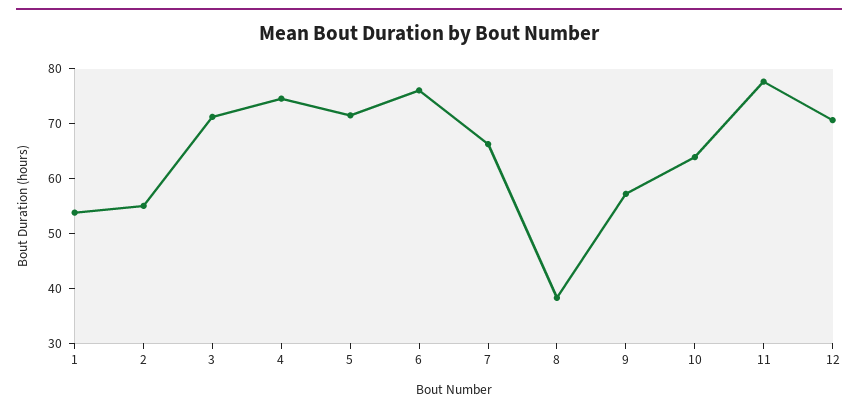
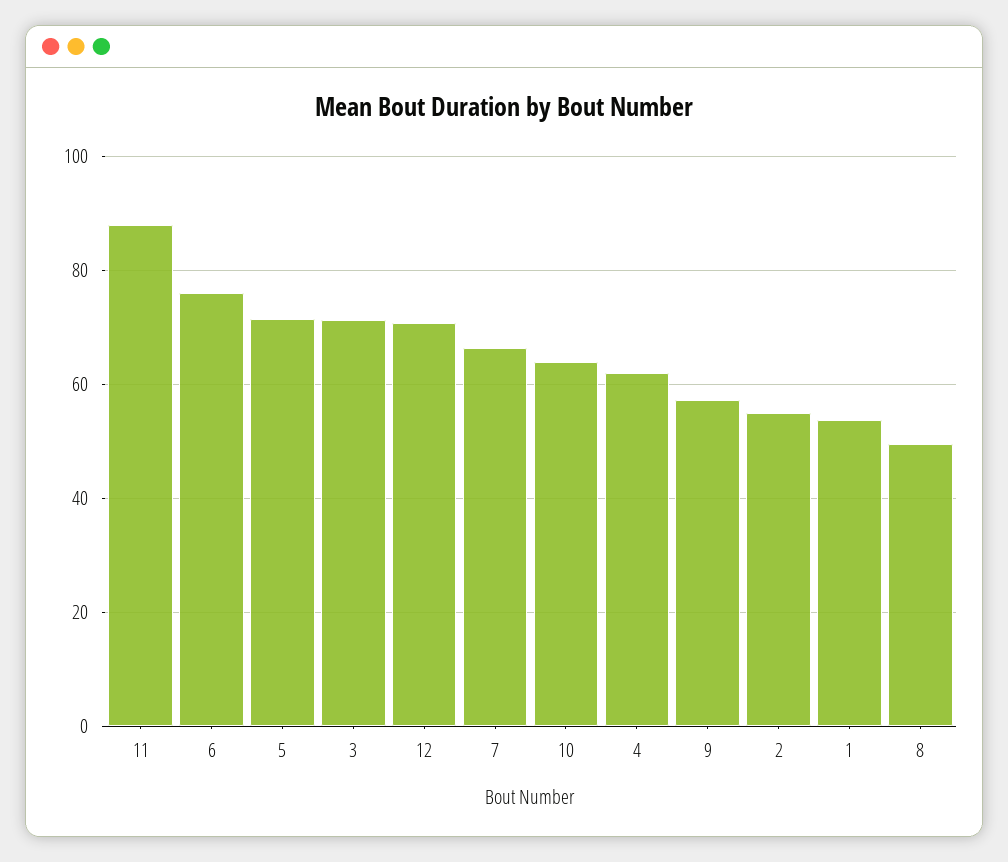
4: 74 -> 62
8: 38 -> 50
11: 78 -> 88

